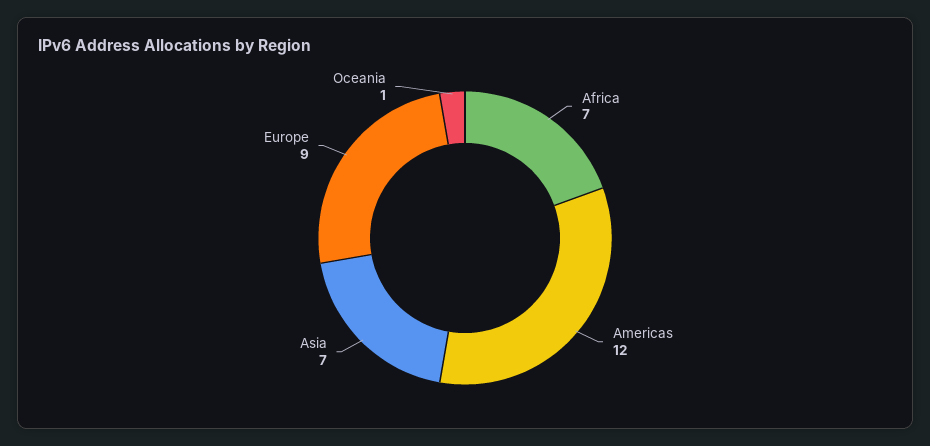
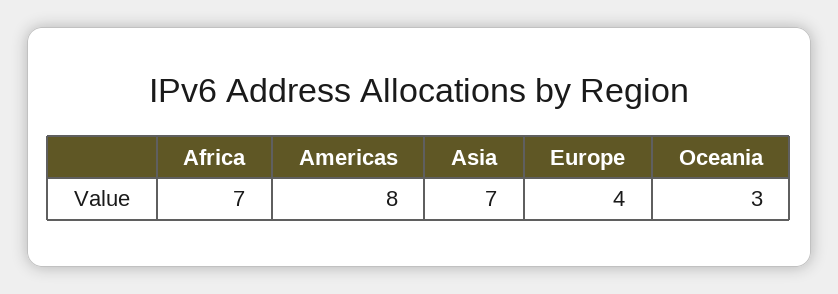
Americas: 12 -> 8
Europe: 9 -> 4
Oceania: 1 -> 3

